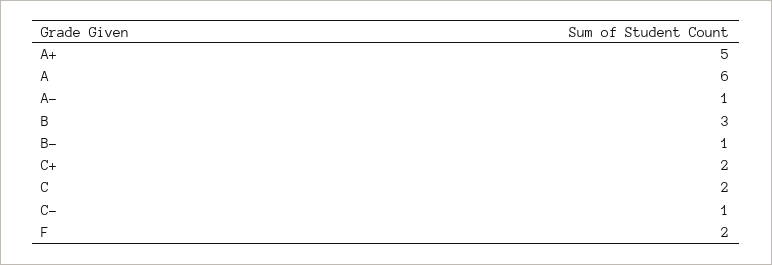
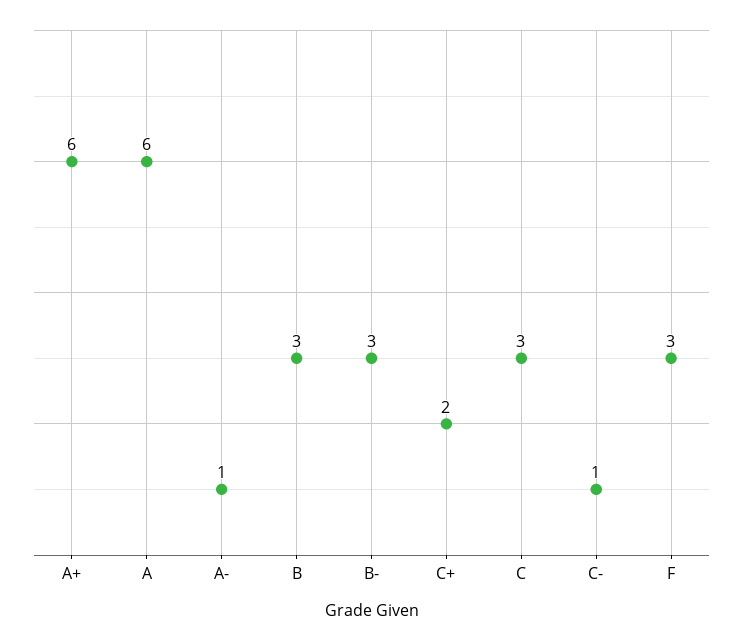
A+: 5 -> 6
B-: 1 -> 3
C: 2 -> 3
F: 2 -> 3

